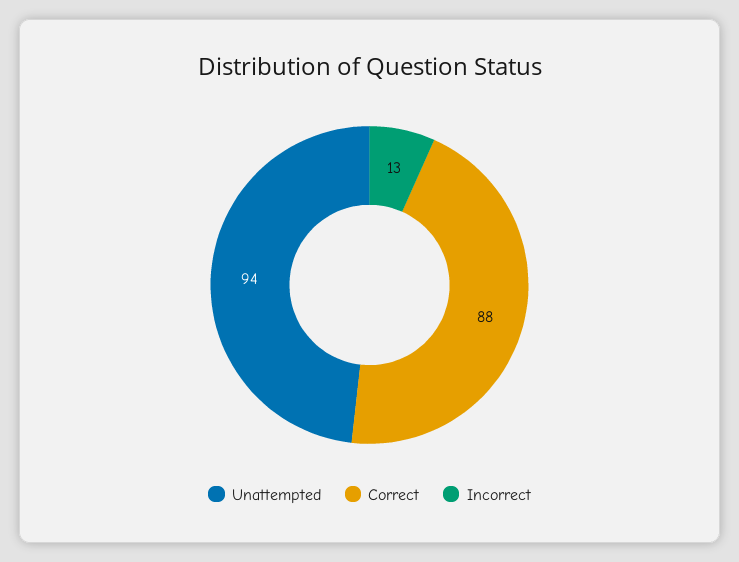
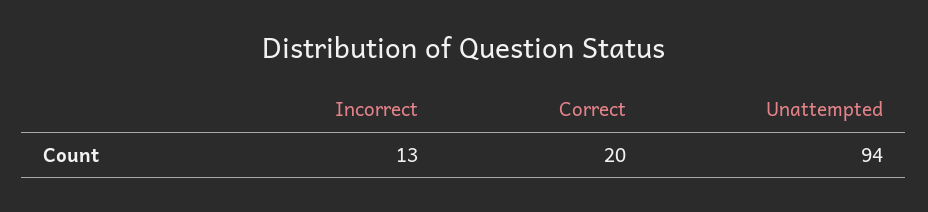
Correct: 88 -> 20

